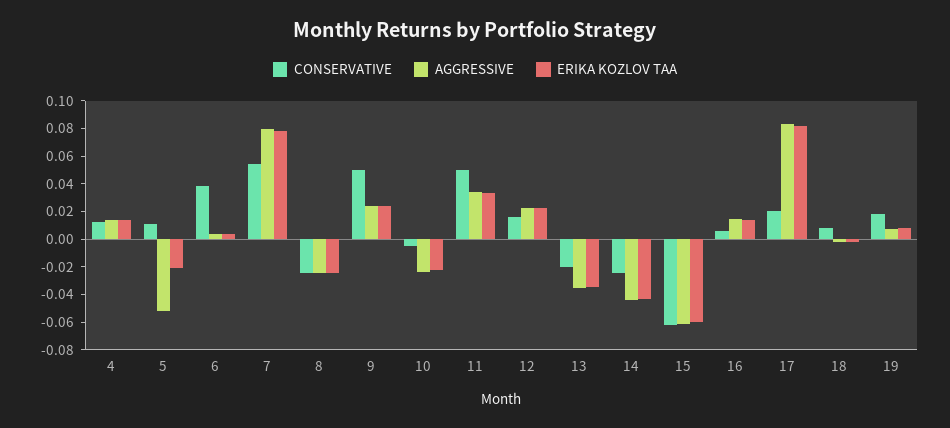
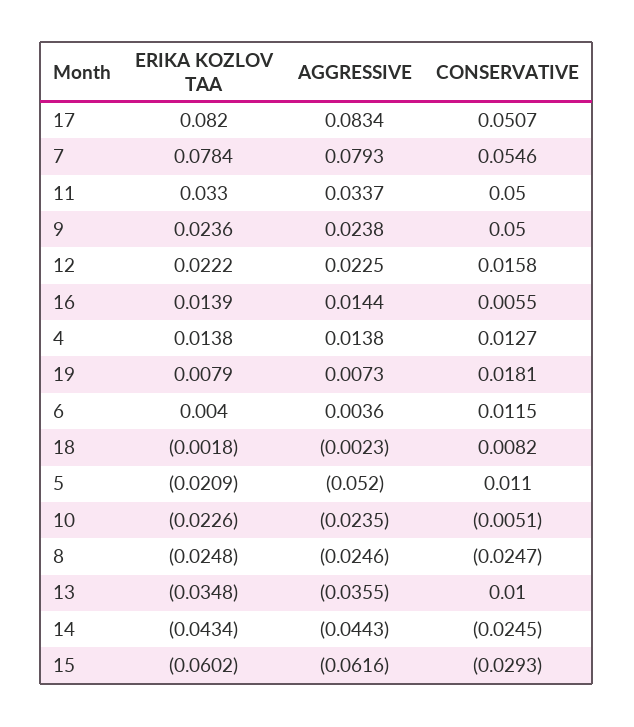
CONSERVATIVE, 6: 0.04 -> 0.0115
CONSERVATIVE, 13: -0.02 -> 0.01
CONSERVATIVE, 15: -0.06 -> -0.0293
CONSERVATIVE, 17: 0.02 -> 0.0507

